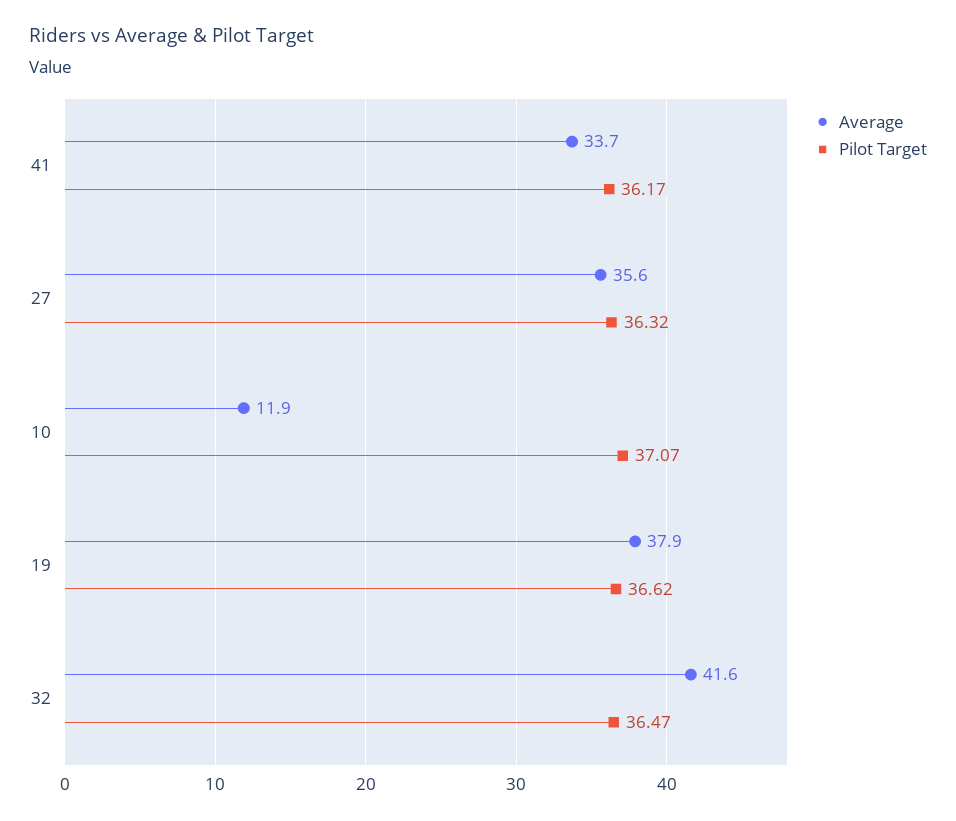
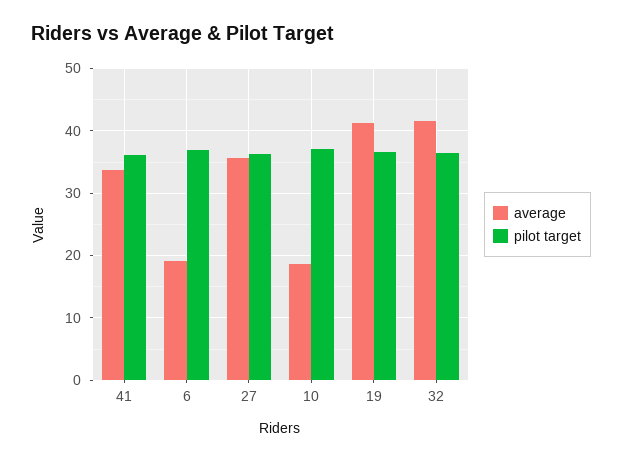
Average, 10: 11.9 -> 19
Average, 19: 37.9 -> 41
Average, 6: none -> 19
Pilot Target, 6: none -> 37

